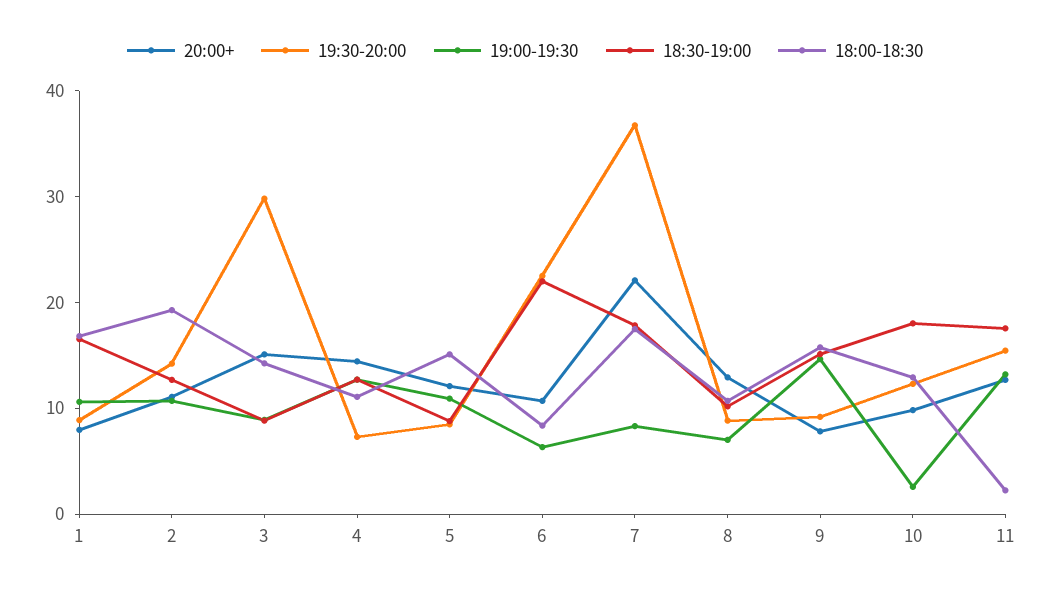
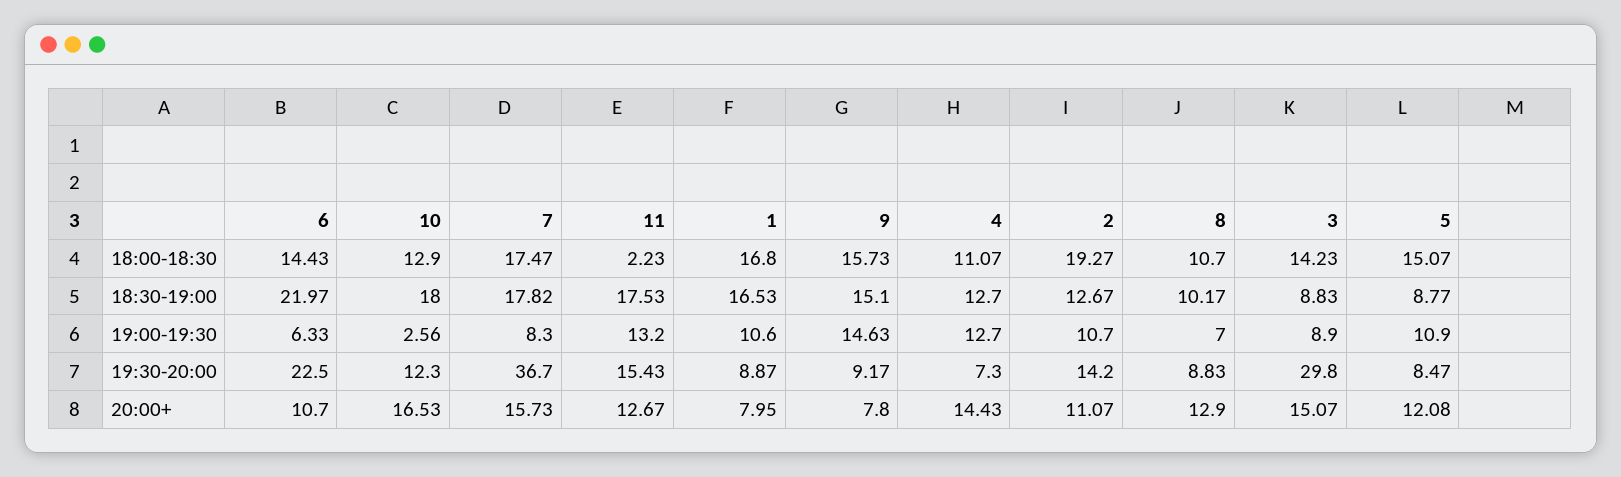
18:00-18:30, 6: 8 -> 14.43
20:00+, 7: 22 -> 15.73
20:00+, 10: 10 -> 16.53

